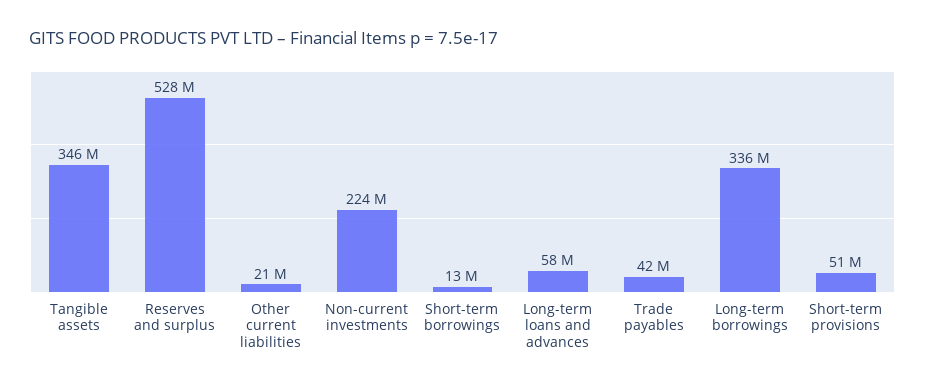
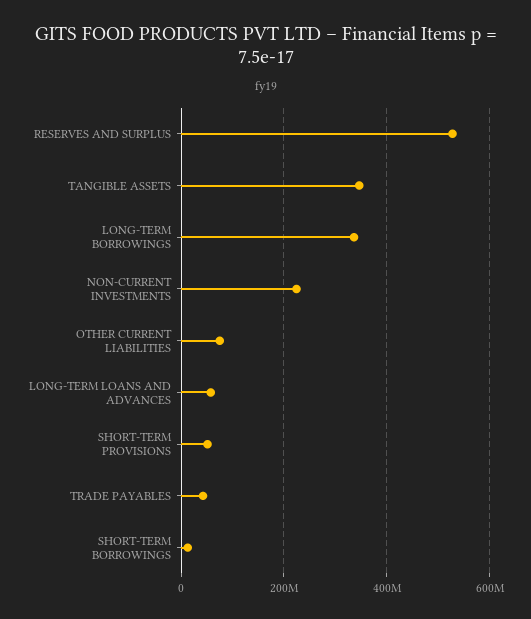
Other current liabilities: 21000000 -> 80000000

